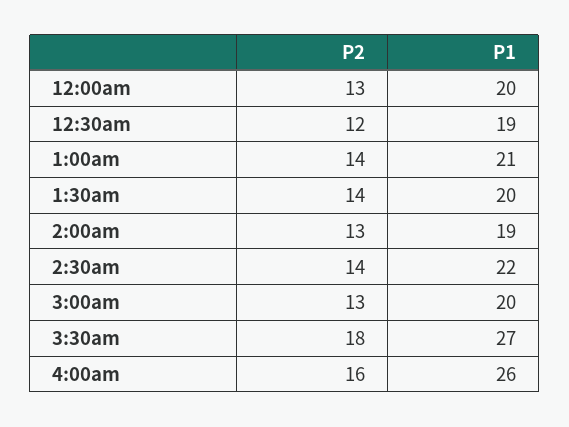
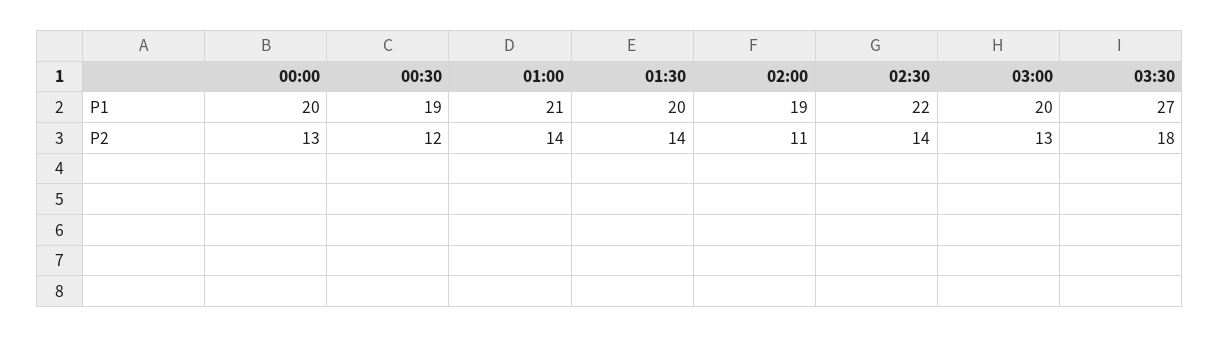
P2, 2:00am: 13 -> 11
P2, 4:00am: 16 -> none
P1, 4:00am: 26 -> none

